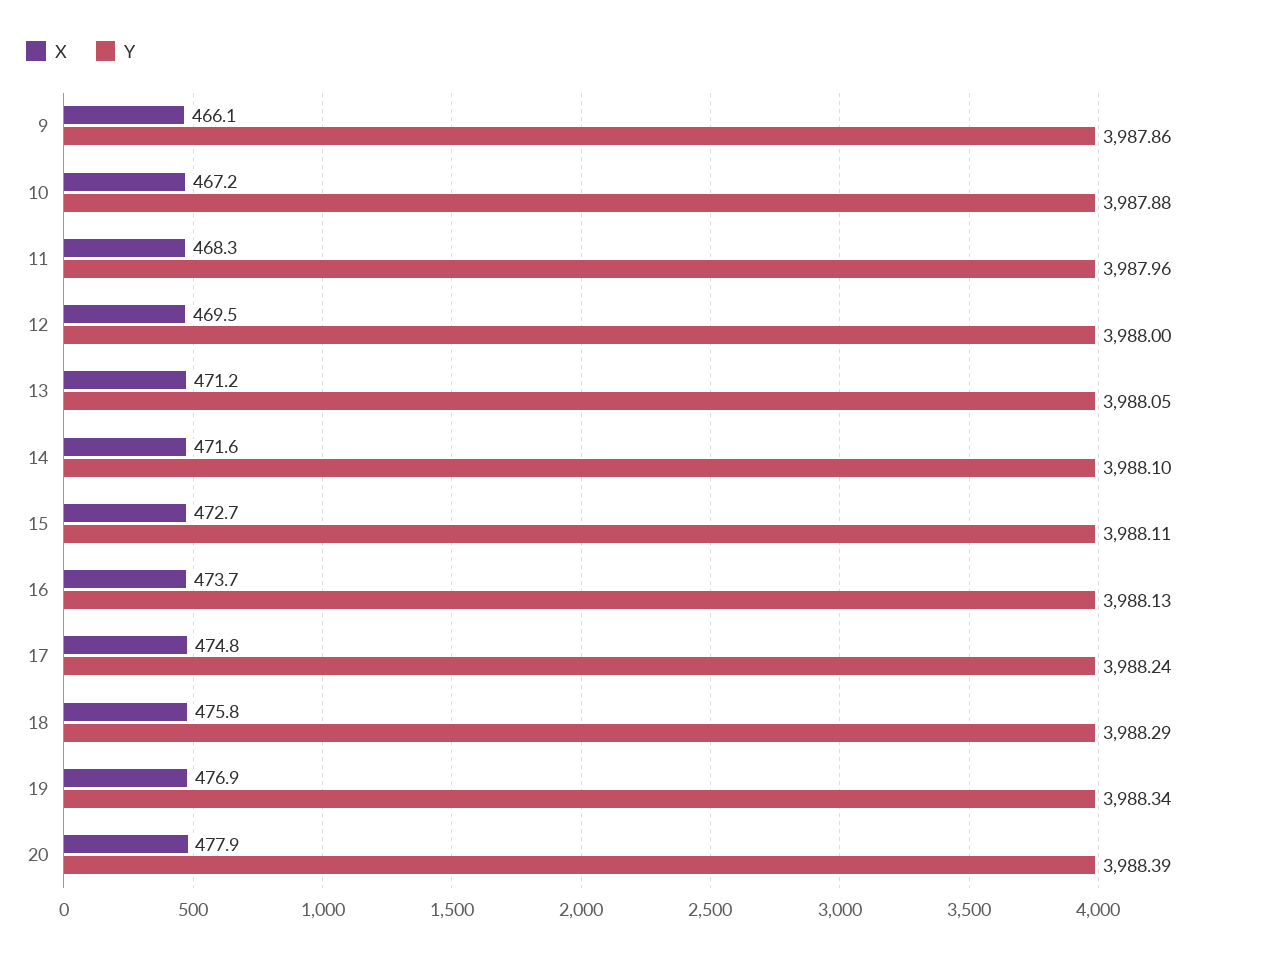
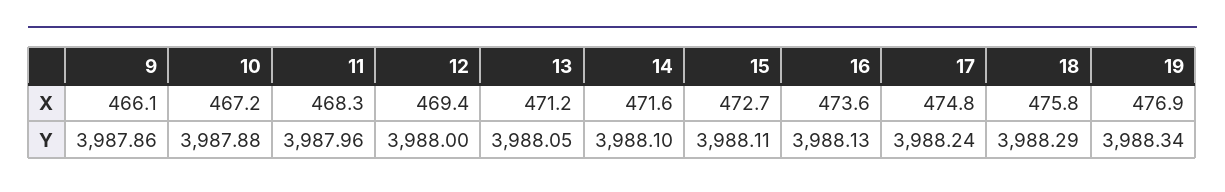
X, 12: 469.5 -> 469.4
X, 16: 473.7 -> 473.6
X, 20: 477.9 -> none
Y, 20: 3988.39 -> none

